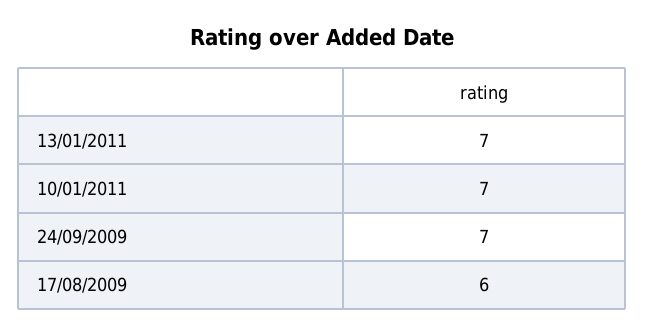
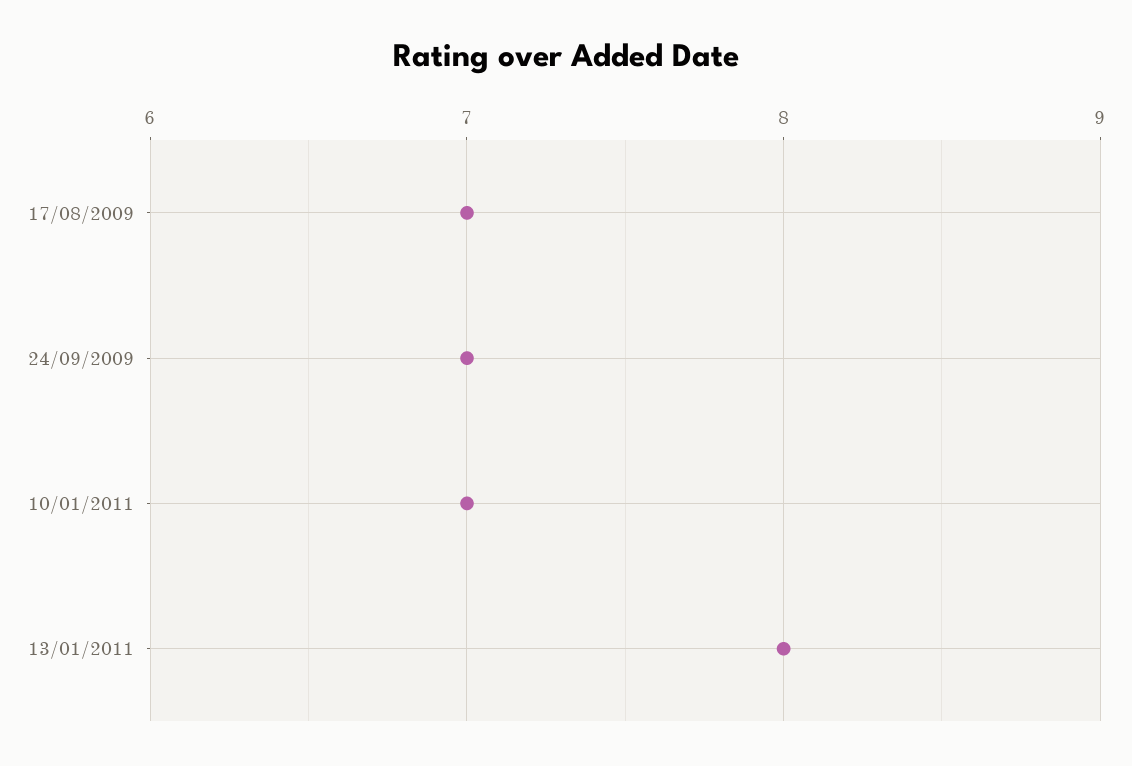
13/01/2011: 7 -> 8
17/08/2009: 6 -> 7

